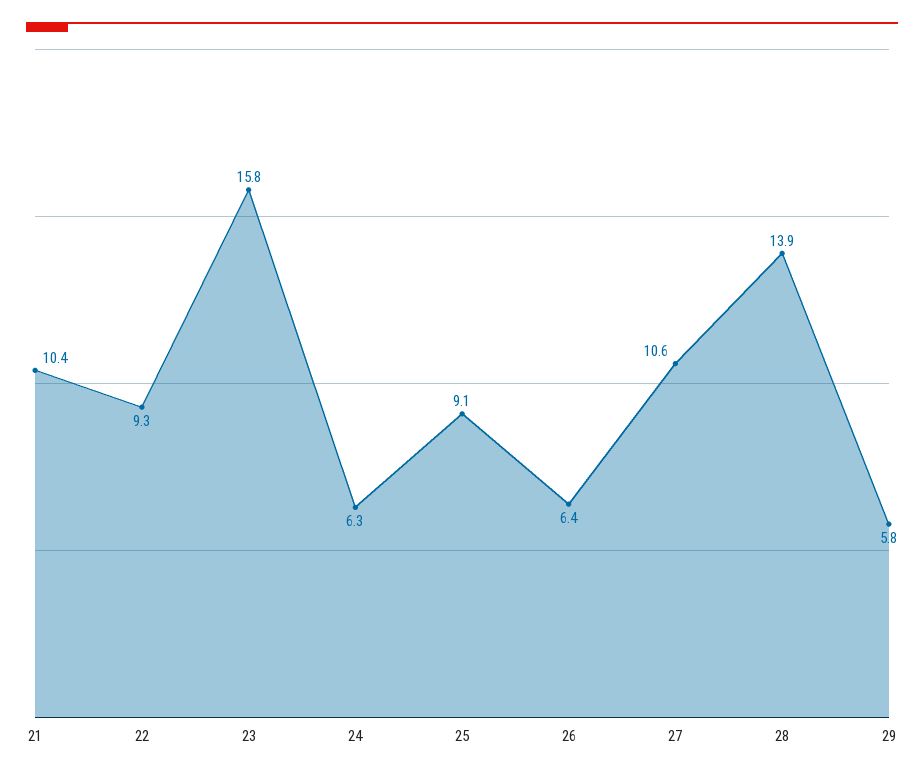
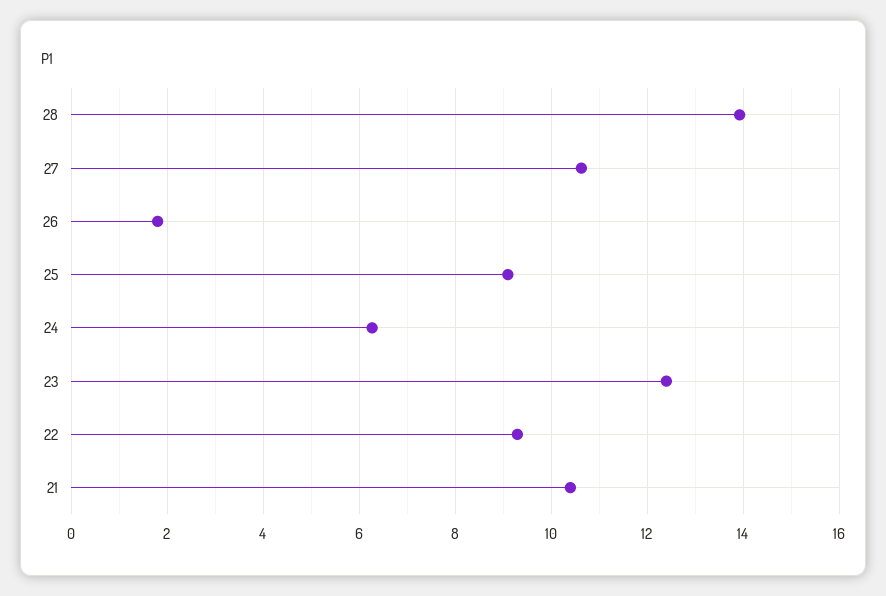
23: 15.8 -> 12.4
26: 6.4 -> 1.8
29: 5.8 -> none

